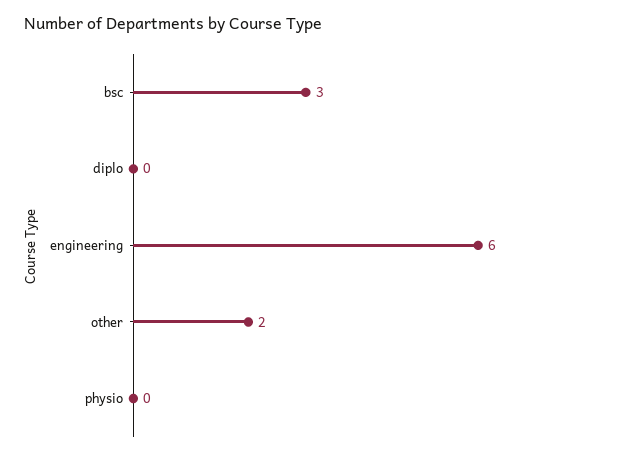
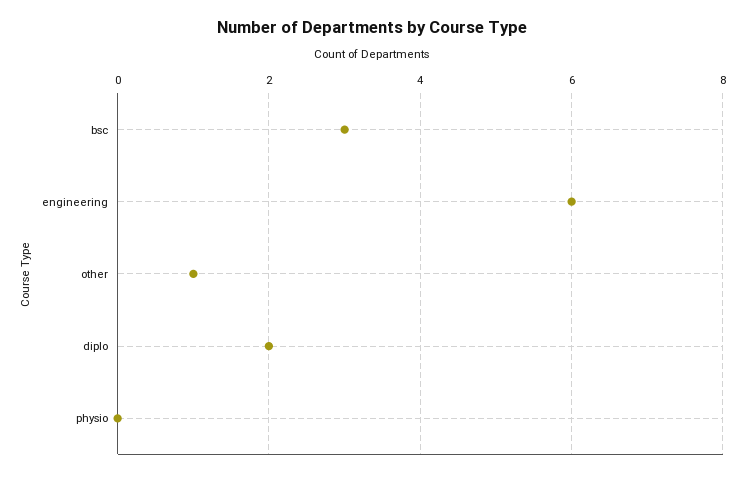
diplo: 0 -> 2
other: 2 -> 1

